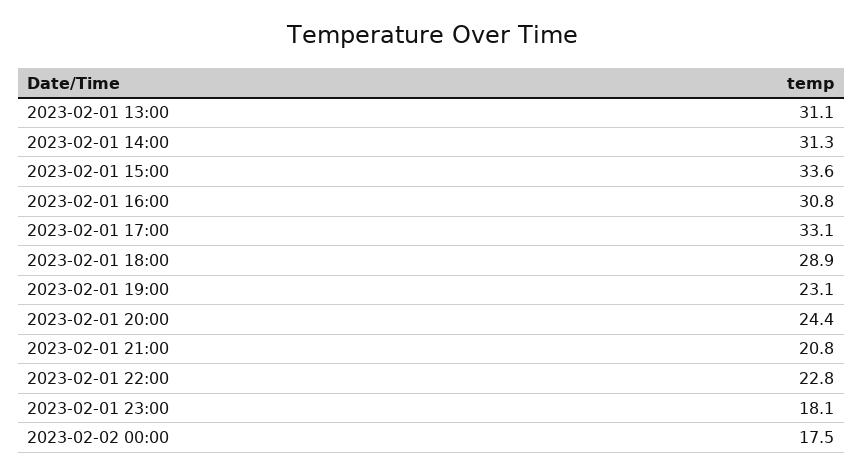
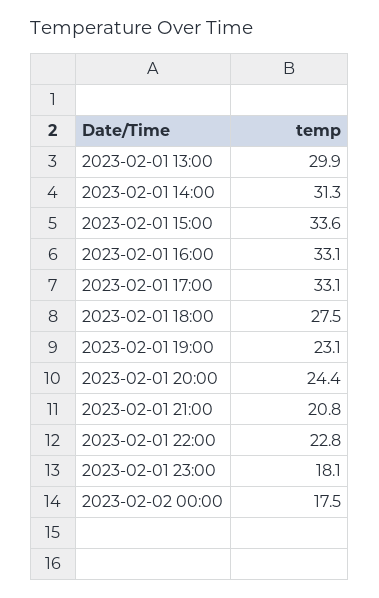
2023-02-01 13:00: 31.1 -> 29.9
2023-02-01 16:00: 30.8 -> 33.1
2023-02-01 18:00: 28.9 -> 27.5

